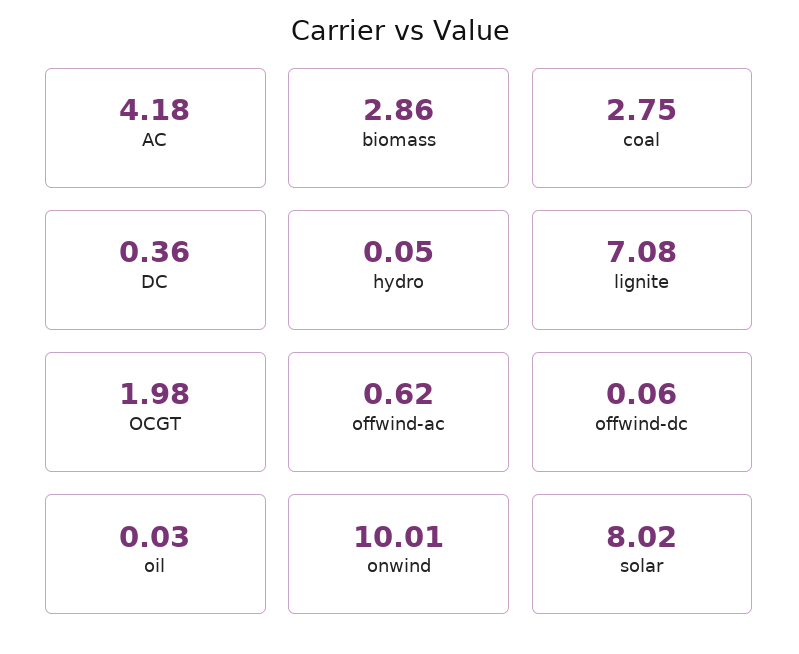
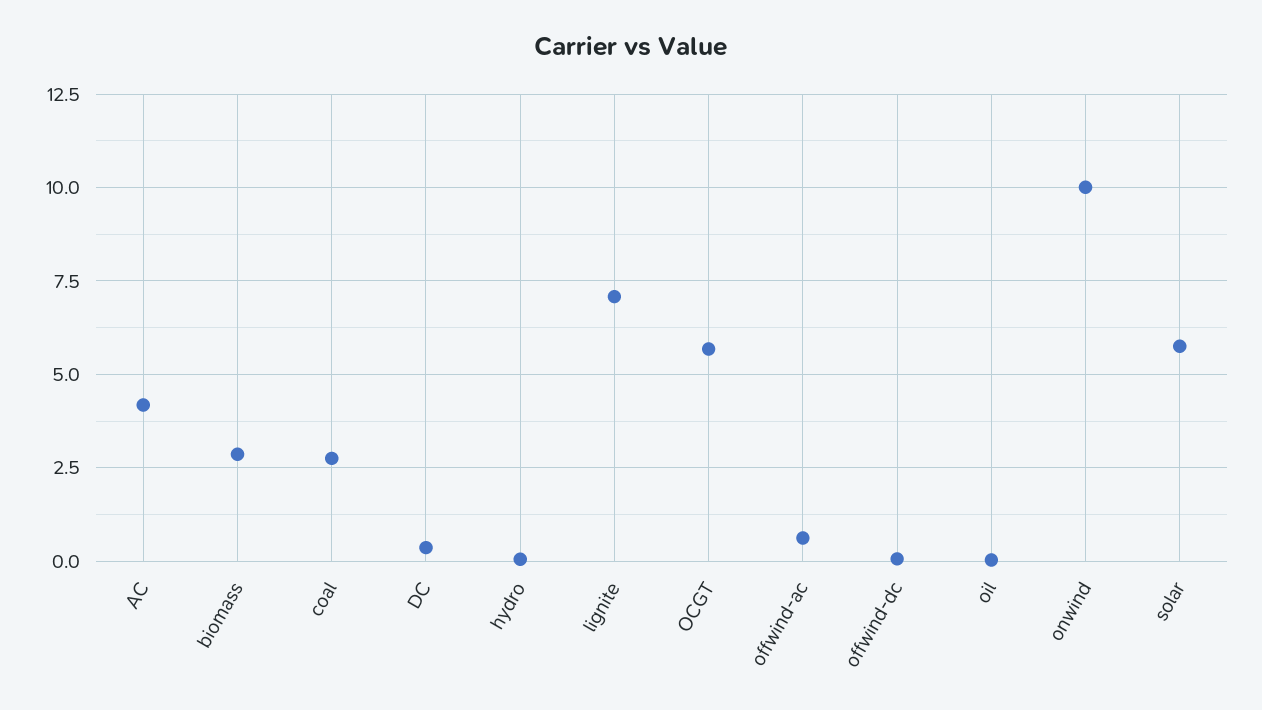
OCGT: 1.98 -> 5.75
solar: 8.02 -> 5.75

